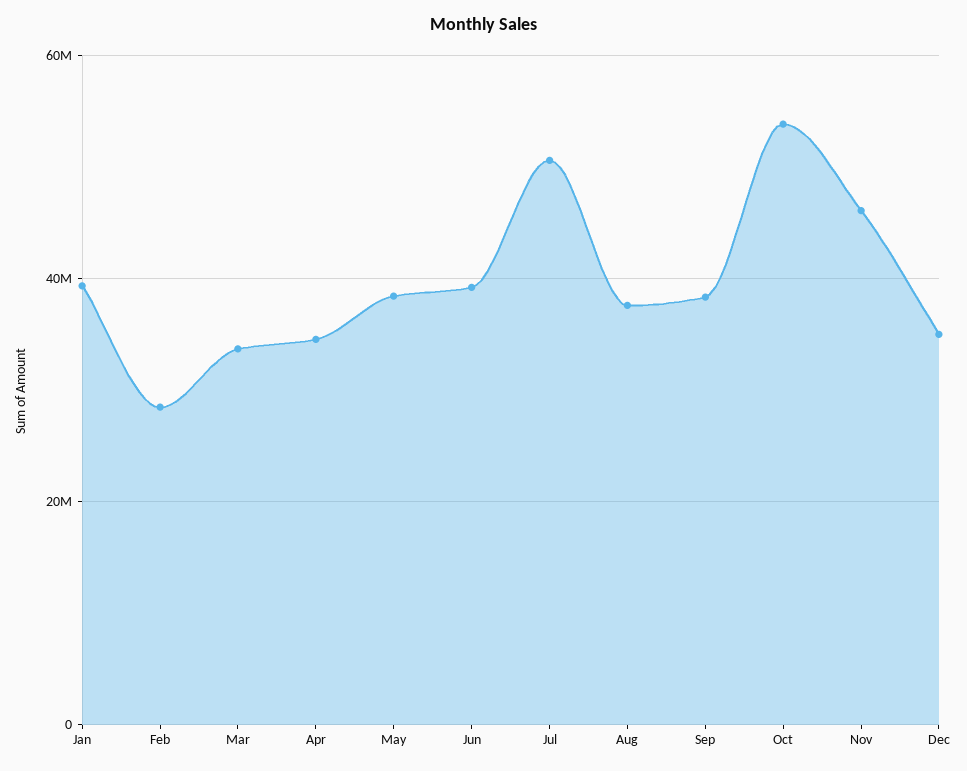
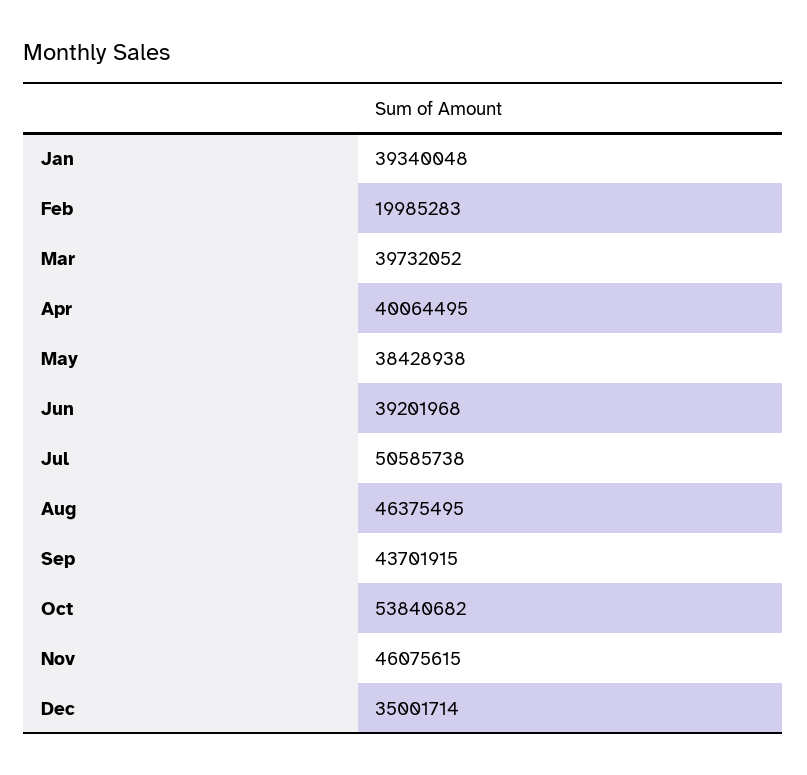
Feb: 28000000 -> 19985283
Mar: 34000000 -> 39732052
Apr: 34000000 -> 40064495
Aug: 38000000 -> 46375495
Sep: 38000000 -> 43701915

